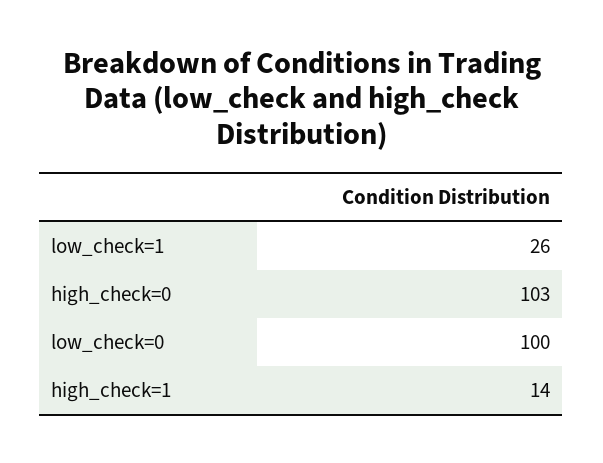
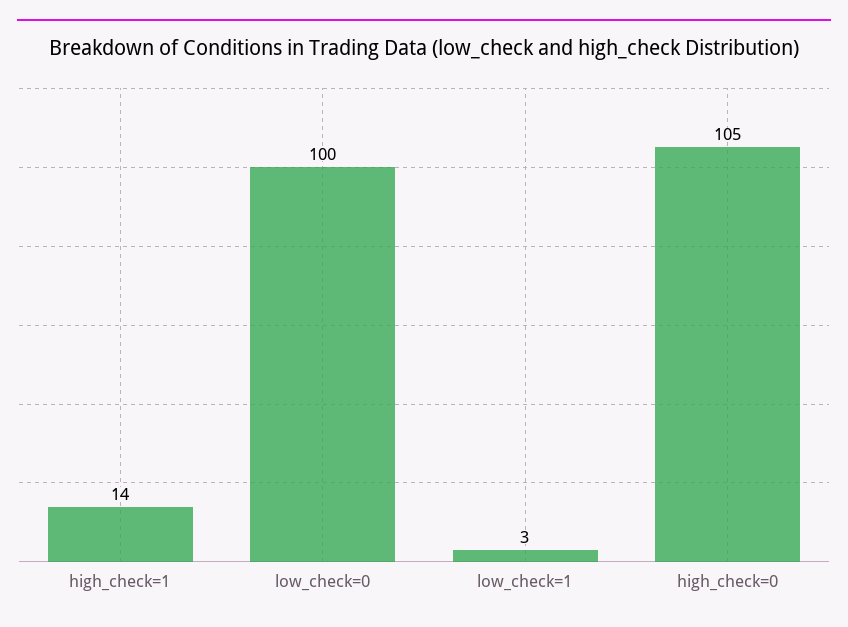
low_check=1: 26 -> 3
high_check=0: 103 -> 105

